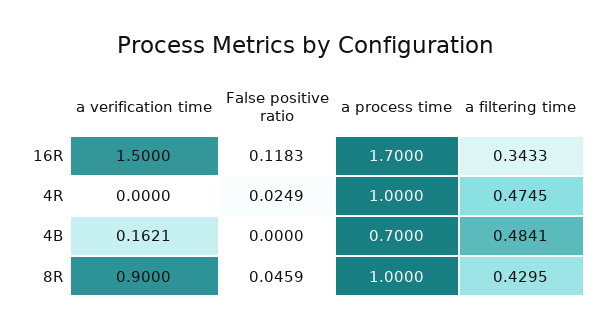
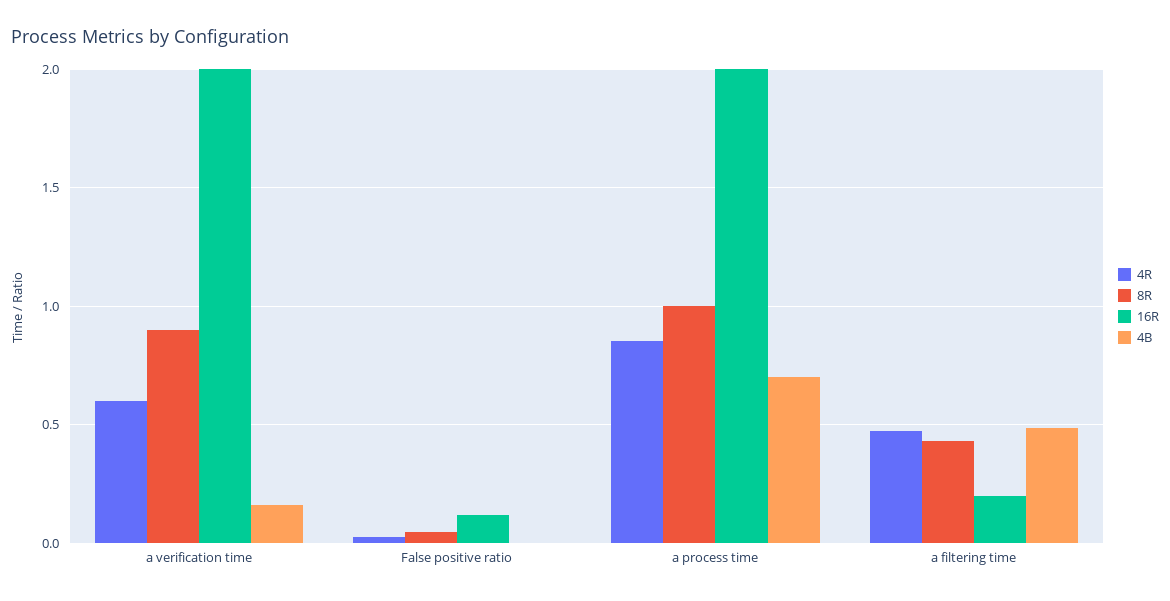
16R, a verification time: 1.5 -> 2
16R, a process time: 1.7 -> 2
16R, a filtering time: 0.3433 -> 0.2
4R, a verification time: 0 -> 0.6
4R, a process time: 1 -> 0.85

